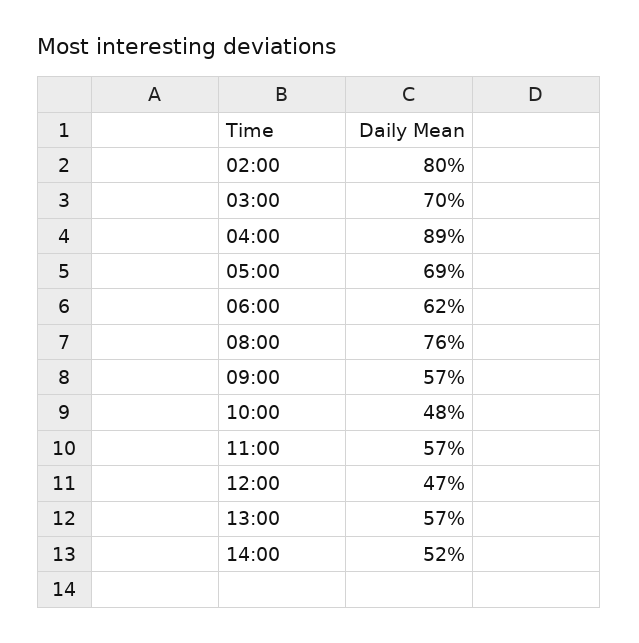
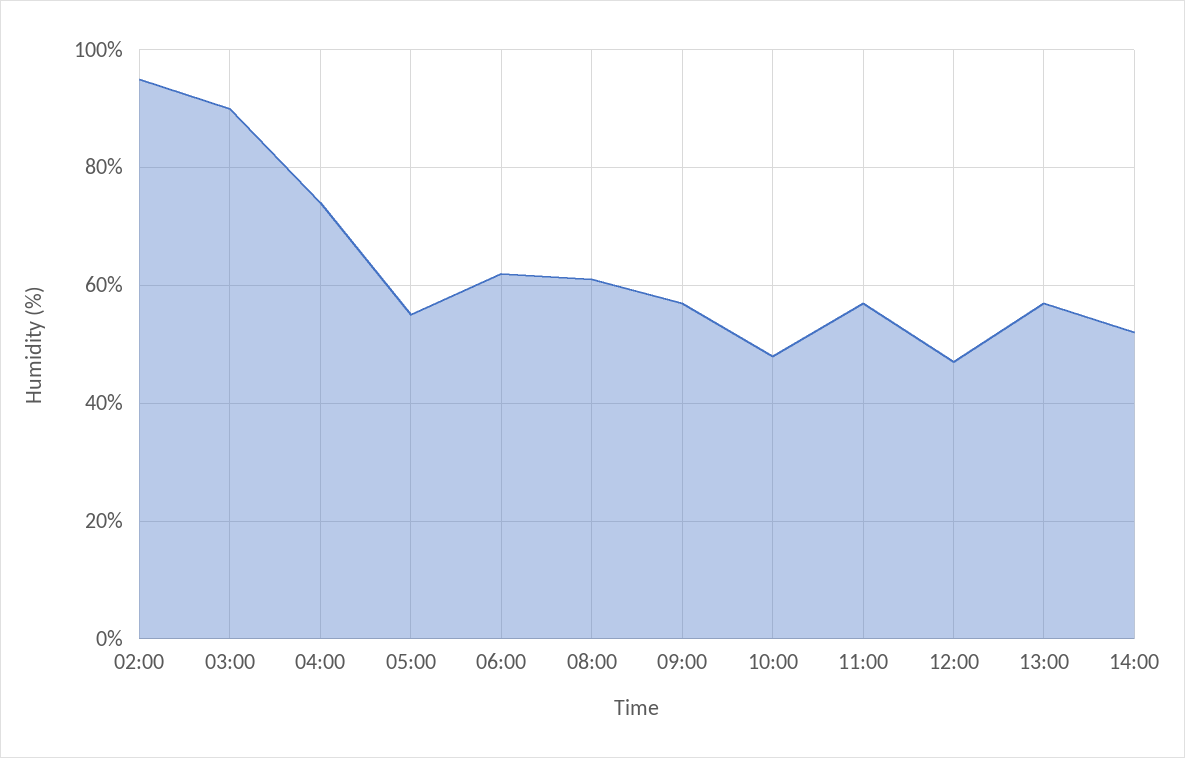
02:00: 80 -> 95
03:00: 70 -> 90
04:00: 89 -> 75
05:00: 69 -> 55
08:00: 76 -> 60

